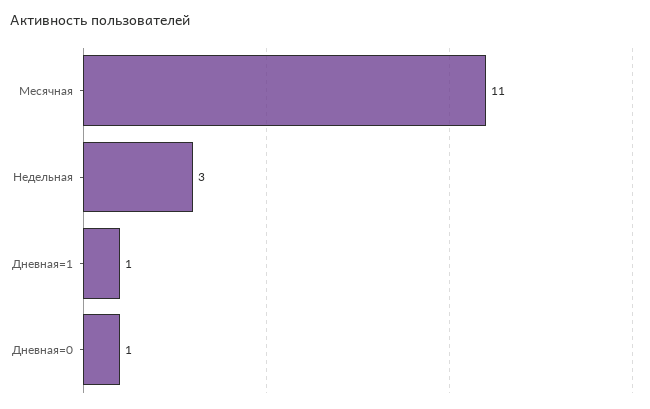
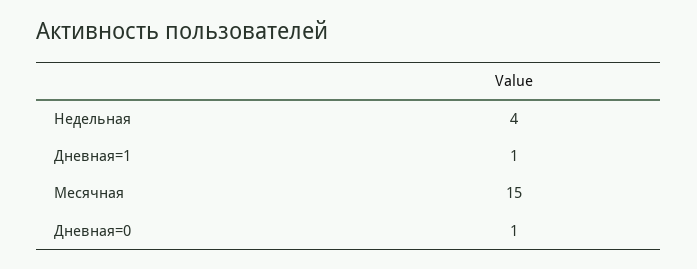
Месячная: 11 -> 15
Недельная: 3 -> 4

